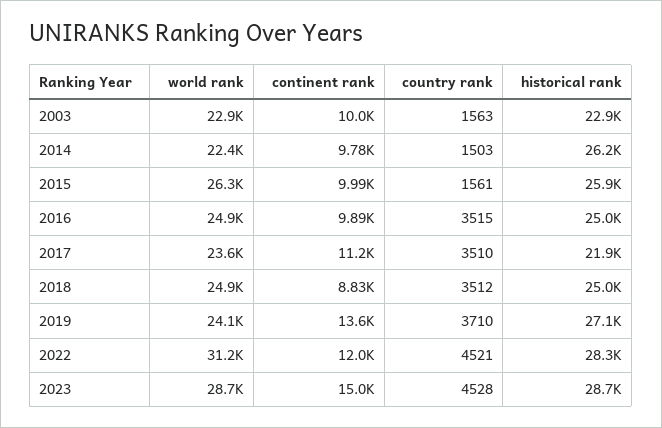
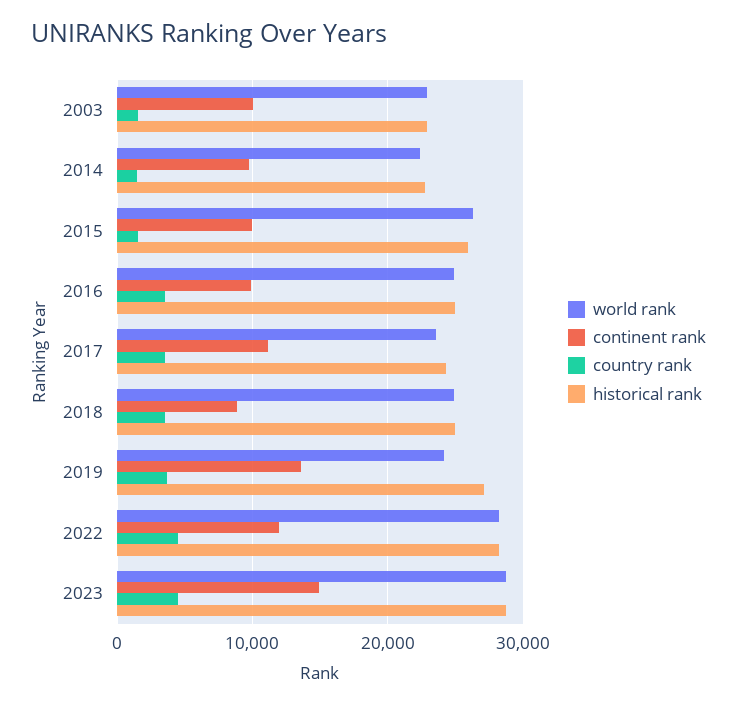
historical rank, 2014: 26200 -> 23000
historical rank, 2017: 21900 -> 24000
world rank, 2022: 31200 -> 28000

